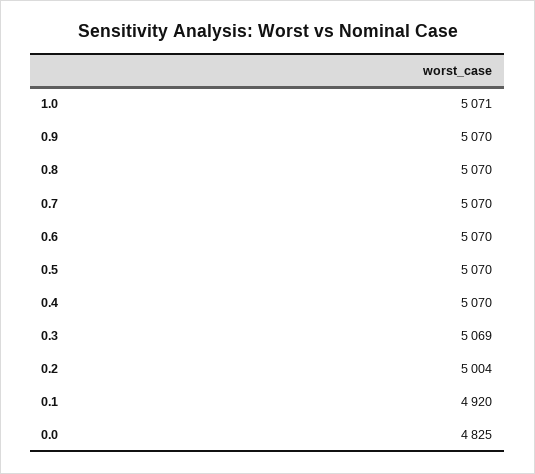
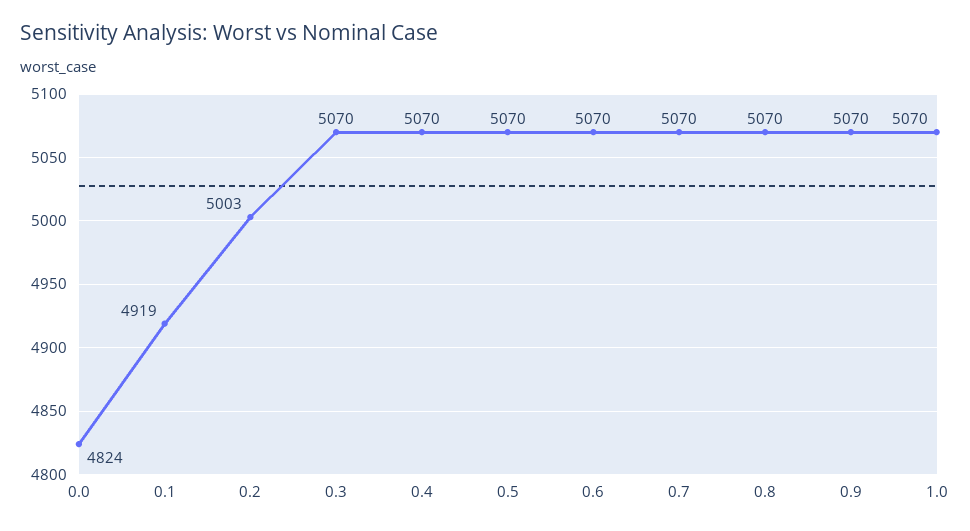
1.0: 5071 -> 5070
0.3: 5069 -> 5070
0.2: 5004 -> 5003
0.1: 4920 -> 4919
0.0: 4825 -> 4824

